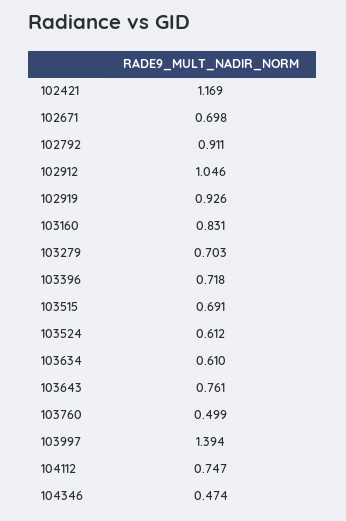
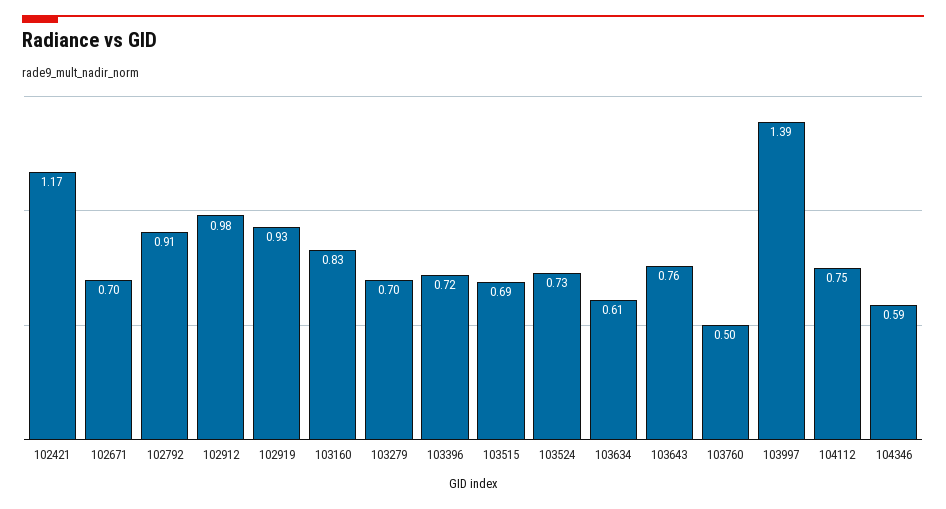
102912: 1.046 -> 0.98
103524: 0.612 -> 0.73
104346: 0.474 -> 0.59

